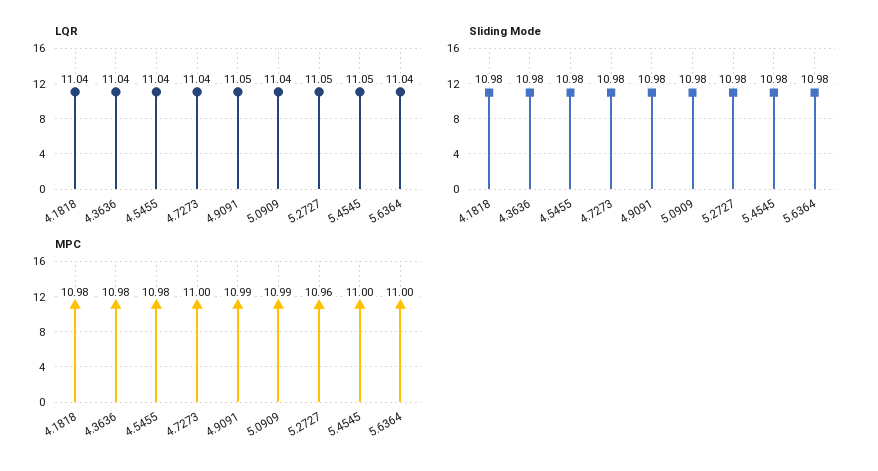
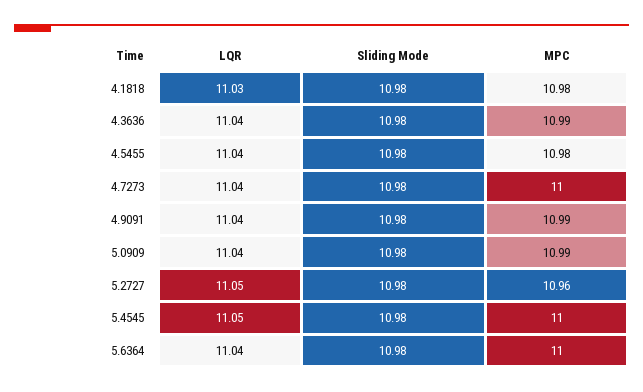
LQR, 4.1818: 11.04 -> 11.03
LQR, 4.9091: 11.05 -> 11.04
MPC, 4.3636: 10.98 -> 10.99

